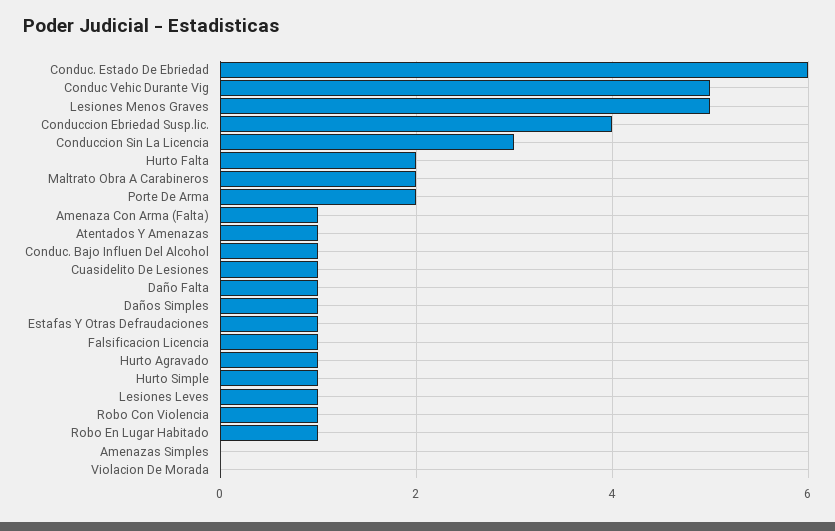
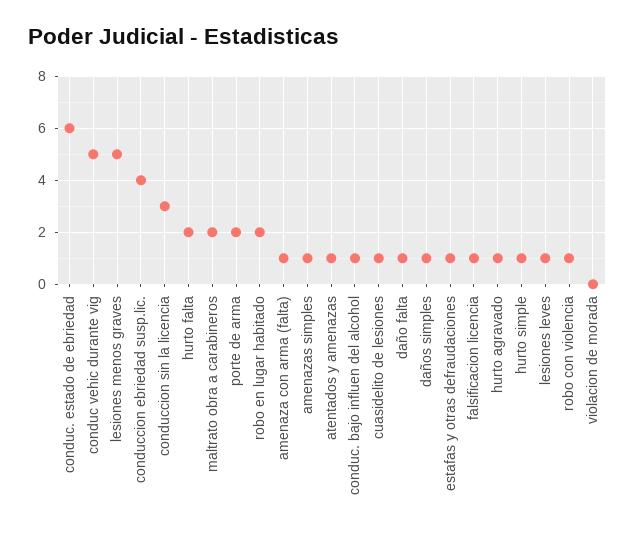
Robo En Lugar Habitado: 1 -> 2
Amenazas Simples: 0 -> 1

